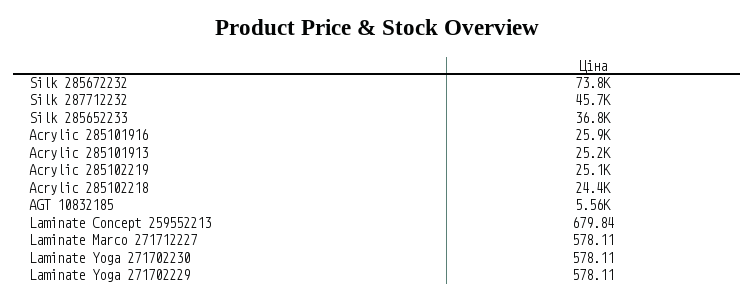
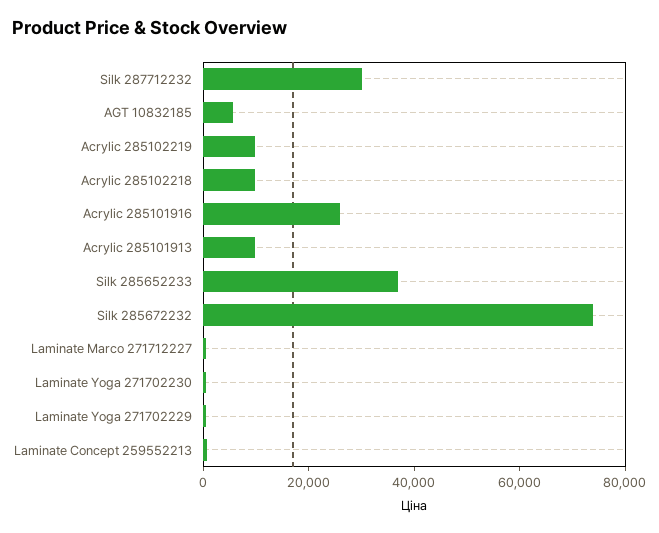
Silk 287712232: 45700 -> 30000
Acrylic 285101913: 25200 -> 10000
Acrylic 285102219: 25100 -> 10000
Acrylic 285102218: 24400 -> 10000

